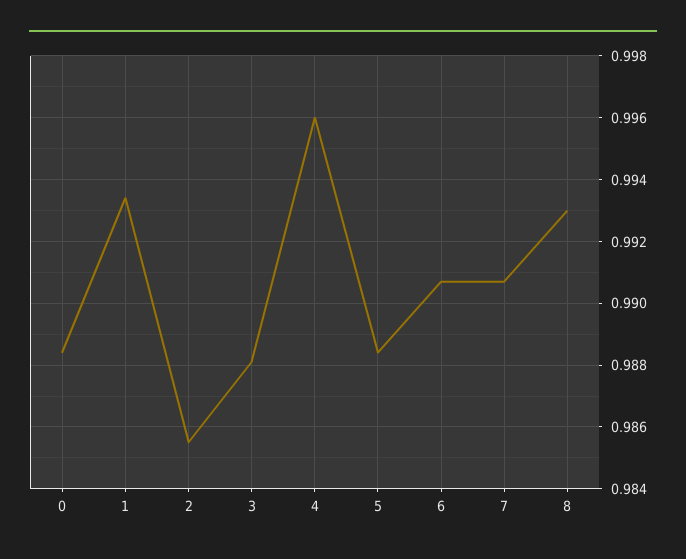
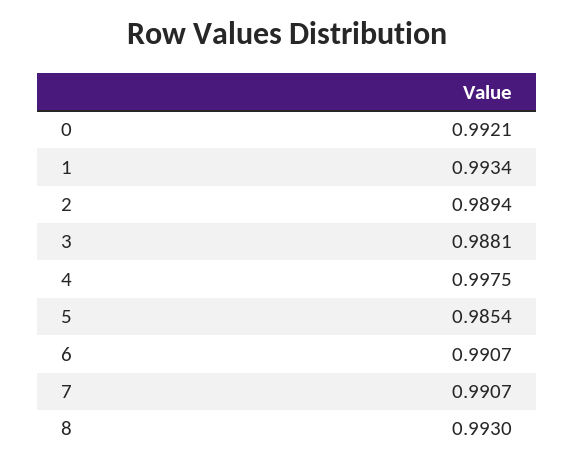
0: 0.9885 -> 0.9921
2: 0.9855 -> 0.9894
4: 0.996 -> 0.9975
5: 0.9885 -> 0.9854

